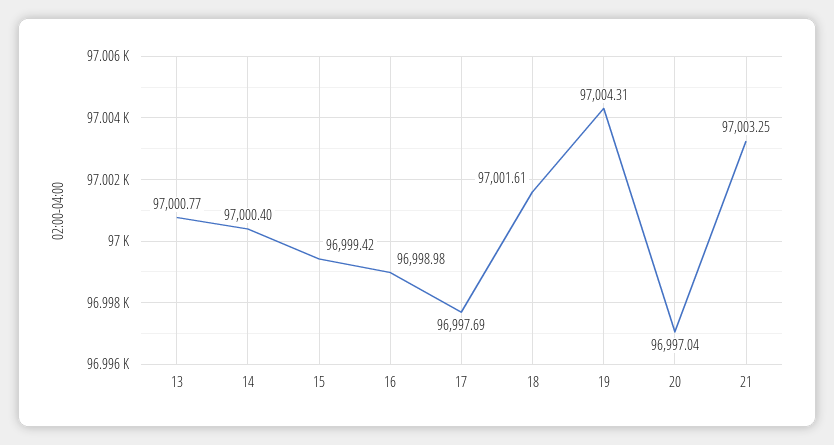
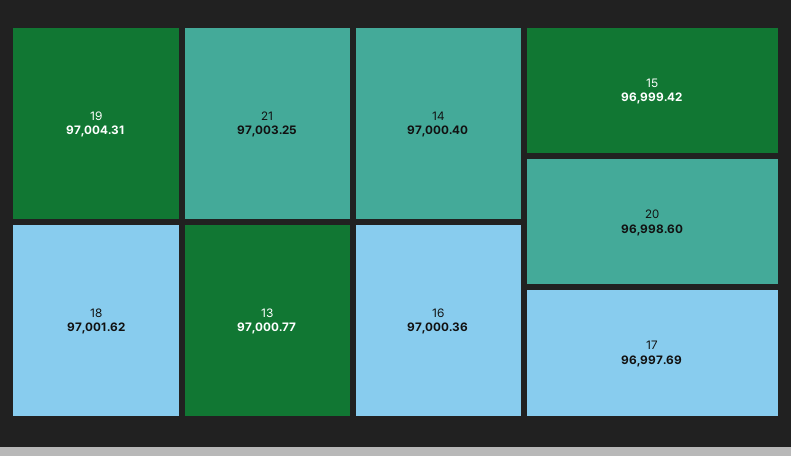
16: 96998.98 -> 97000.36
18: 97001.61 -> 97001.62
20: 96997.04 -> 96998.6

